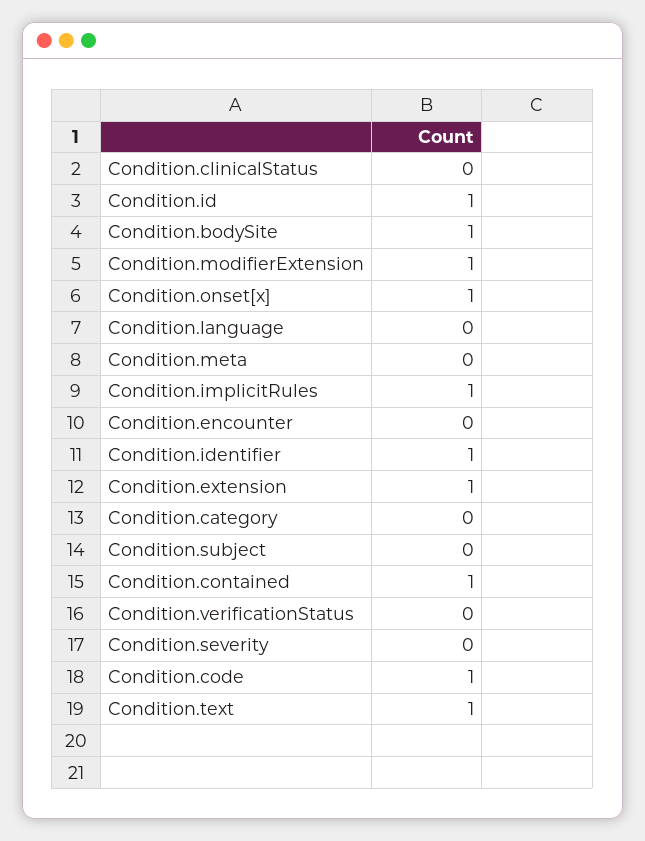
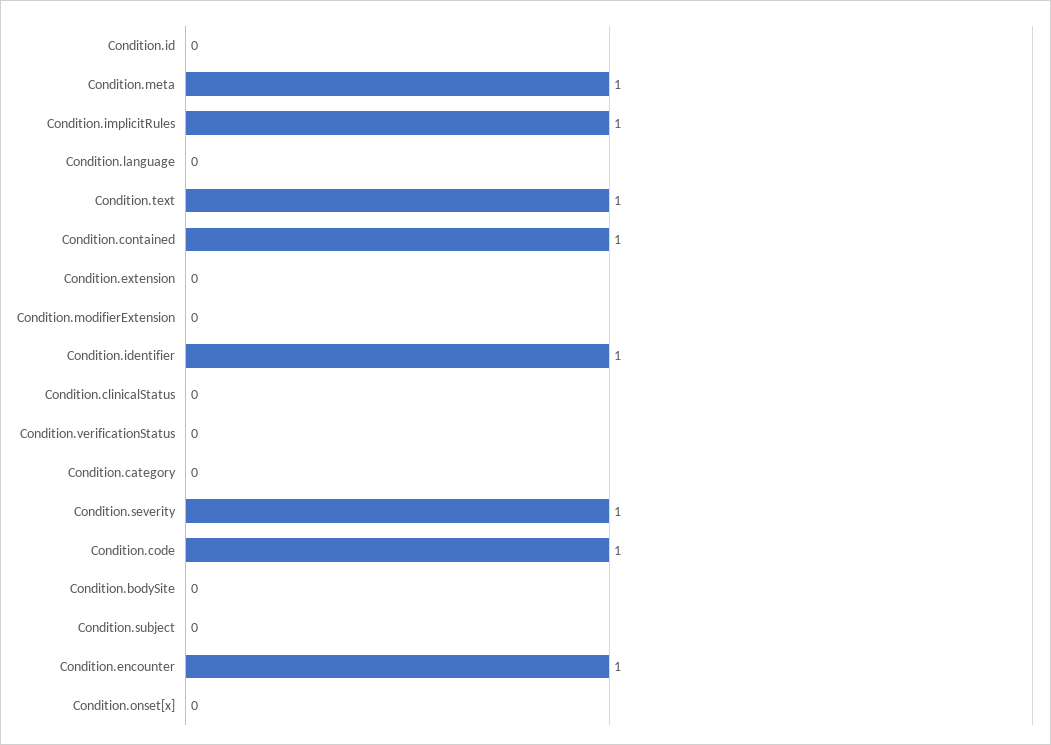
Condition.id: 1 -> 0
Condition.bodySite: 1 -> 0
Condition.modifierExtension: 1 -> 0
Condition.onset[x]: 1 -> 0
Condition.meta: 0 -> 1
Condition.encounter: 0 -> 1
Condition.extension: 1 -> 0
Condition.severity: 0 -> 1

